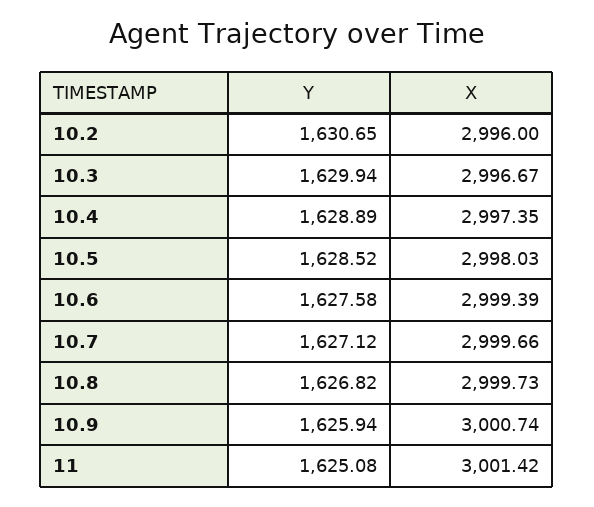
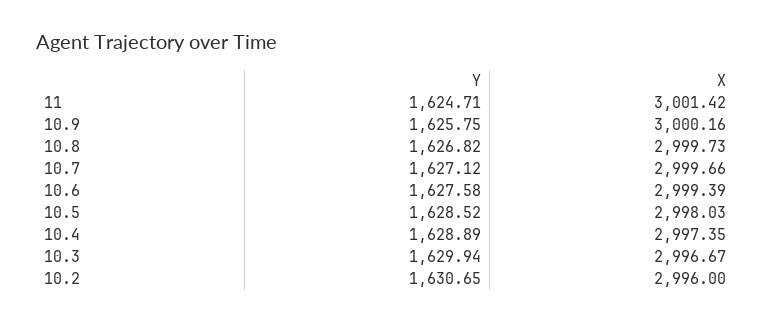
Y, 10.9: 1625.94 -> 1625.75
X, 10.9: 3000.74 -> 3000.16
Y, 11: 1625.08 -> 1624.71

